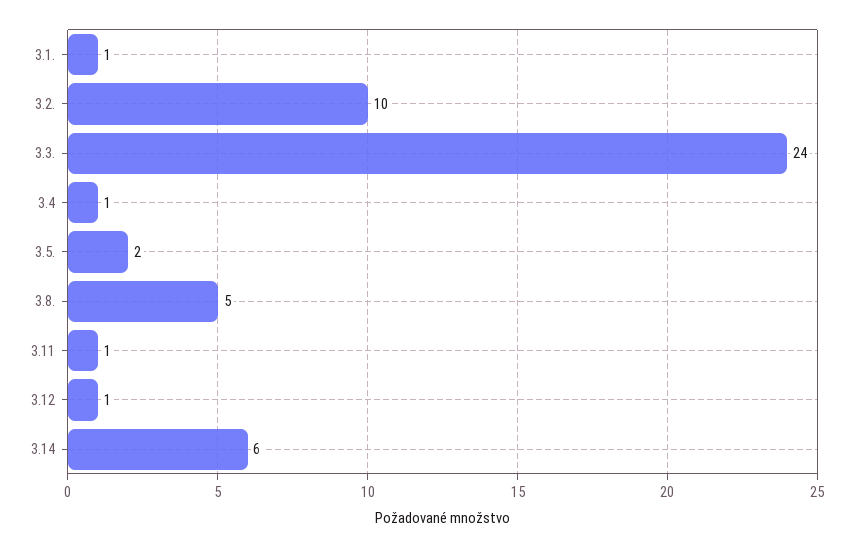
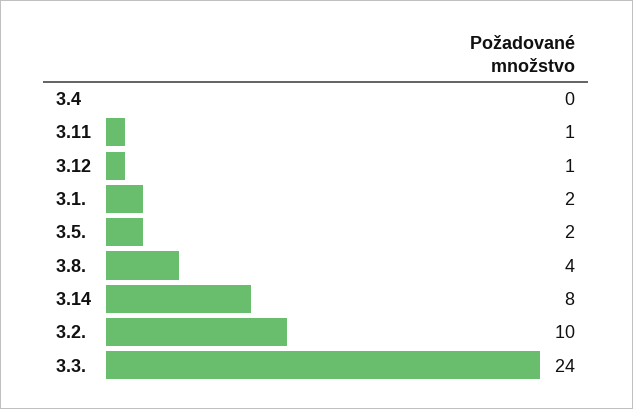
3.1.: 1 -> 2
3.4: 1 -> 0
3.8.: 5 -> 4
3.14: 6 -> 8

